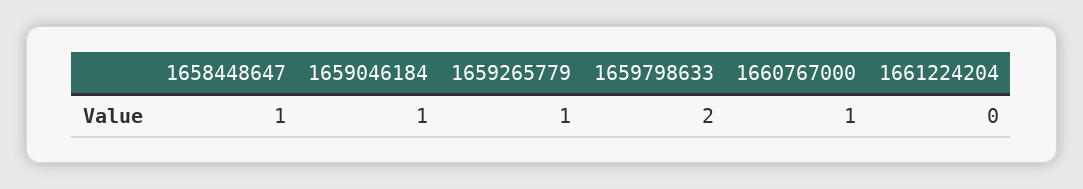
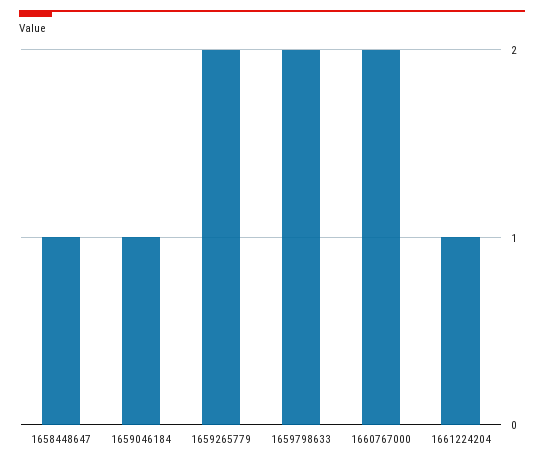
1659265779: 1 -> 2
1660767000: 1 -> 2
1661224204: 0 -> 1

